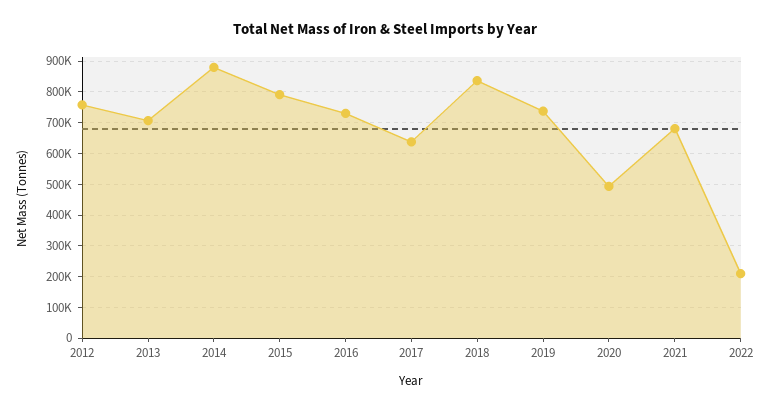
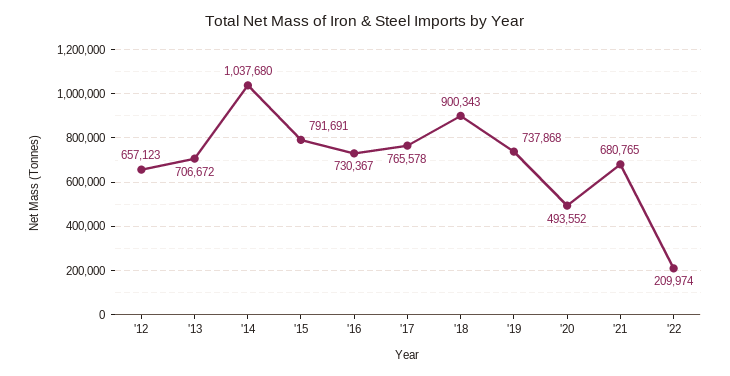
2012: 760000 -> 657123
2014: 880000 -> 1037680
2017: 640000 -> 765578
2018: 840000 -> 900343

